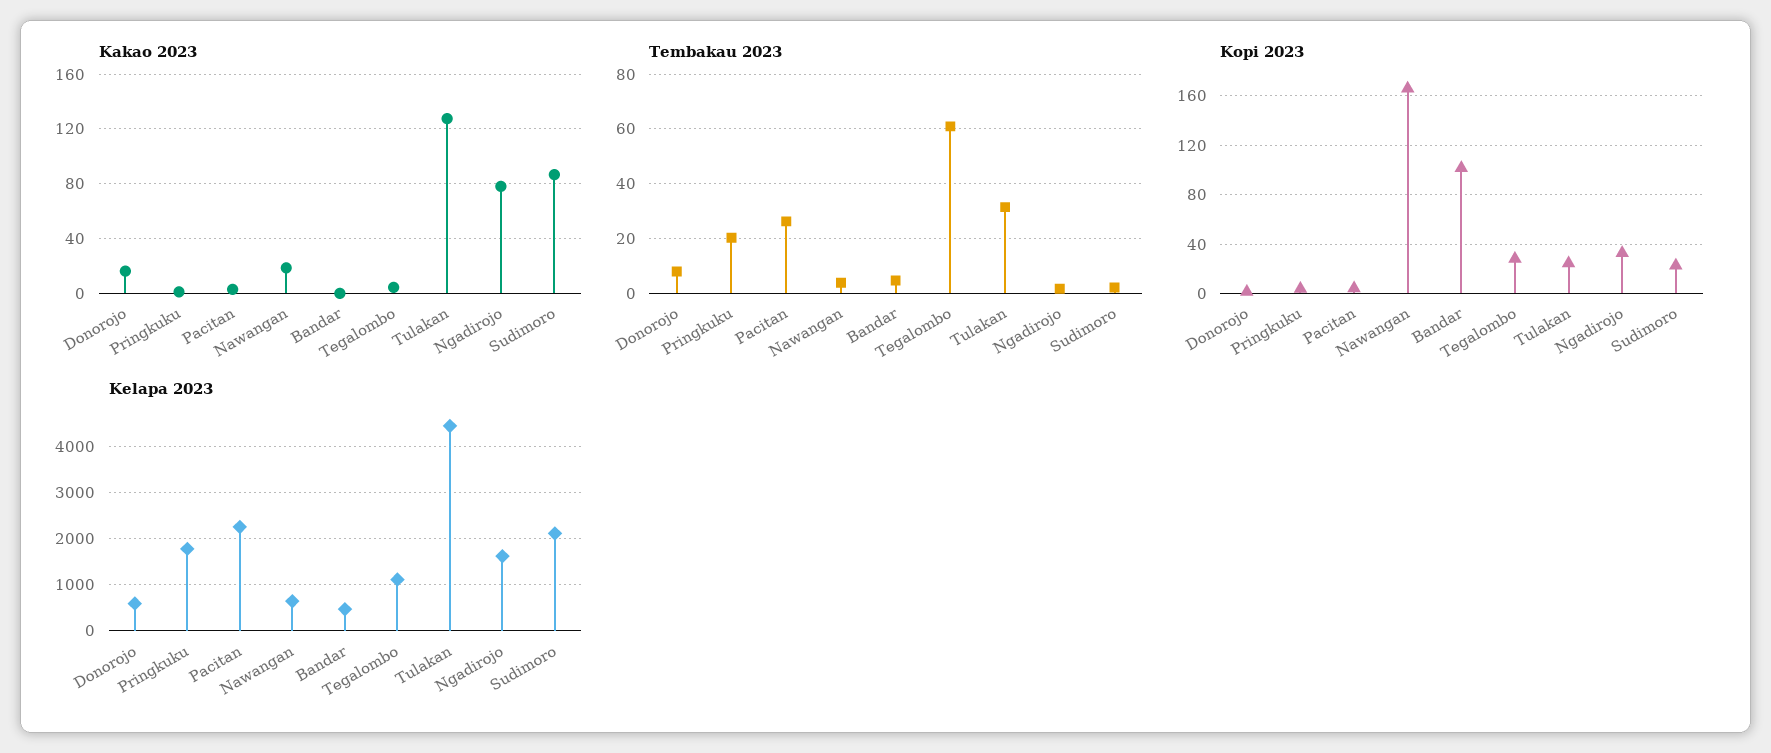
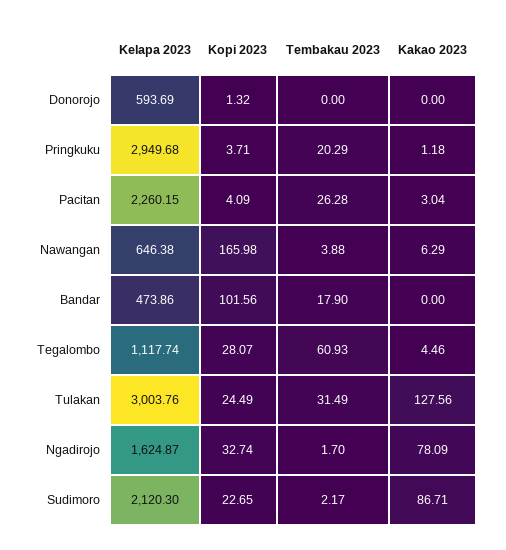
Kakao 2023, Donorojo: 15 -> 0
Kakao 2023, Nawangan: 20 -> 6.29
Tembakau 2023, Donorojo: 7.5 -> 0
Tembakau 2023, Bandar: 5 -> 17.9
Kelapa 2023, Pringkuku: 1800 -> 2949.68
Kelapa 2023, Tulakan: 4400 -> 3003.76

